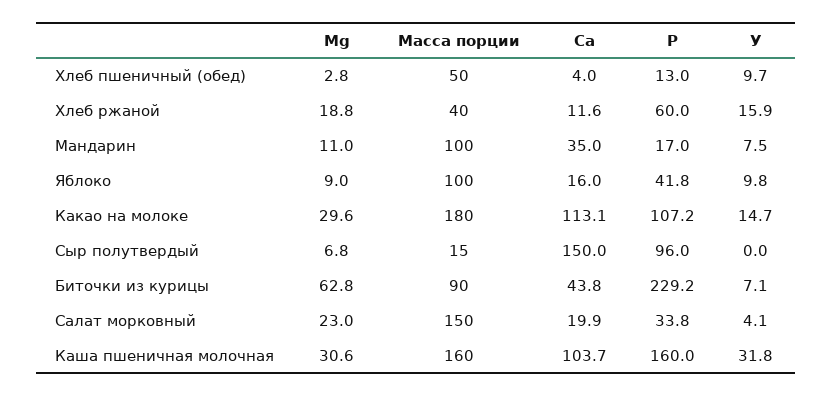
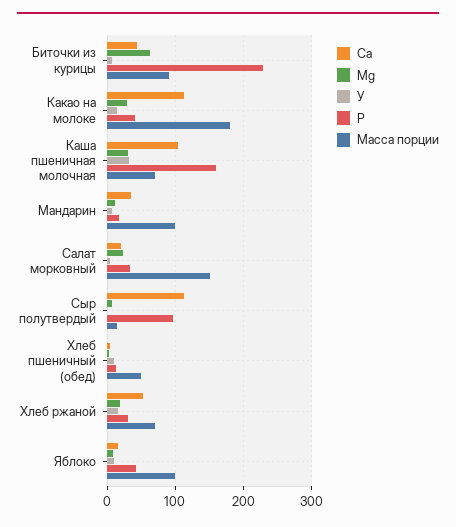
Масса порции, Хлеб ржаной: 40 -> 70
Ca, Хлеб ржаной: 11.6 -> 50
P, Хлеб ржаной: 60 -> 30
P, Какао на молоке: 107.2 -> 40
Ca, Сыр полутвердый: 150 -> 110
Масса порции, Каша пшеничная молочная: 160 -> 70

